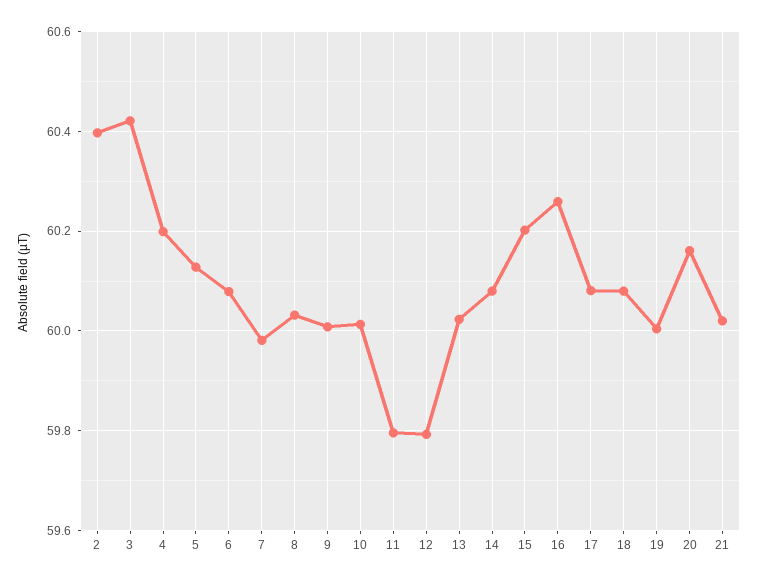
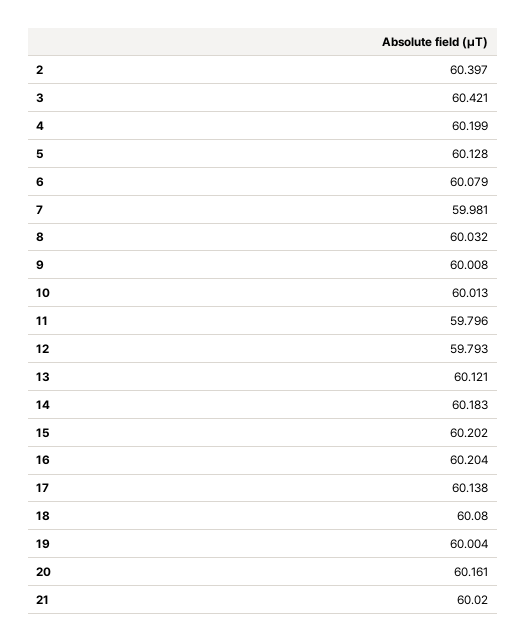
13: 60.02 -> 60.121
14: 60.08 -> 60.183
16: 60.26 -> 60.204
17: 60.08 -> 60.138

